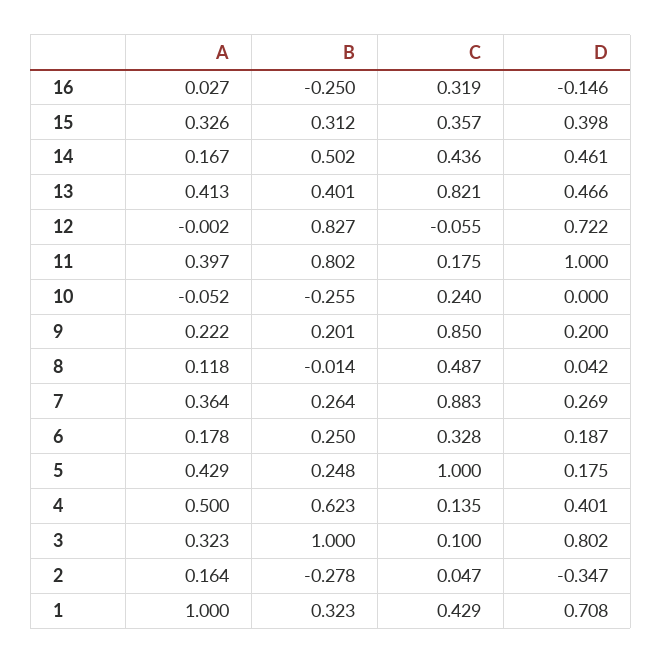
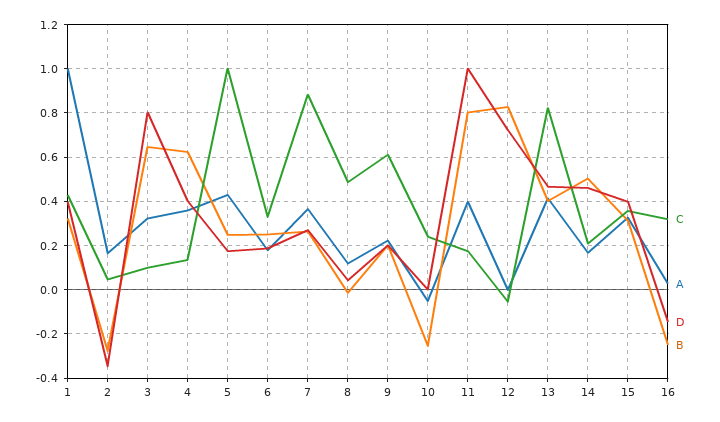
C, 14: 0.436 -> 0.2
C, 9: 0.85 -> 0.6
A, 4: 0.5 -> 0.35
B, 3: 1 -> 0.65
D, 1: 0.708 -> 0.4

